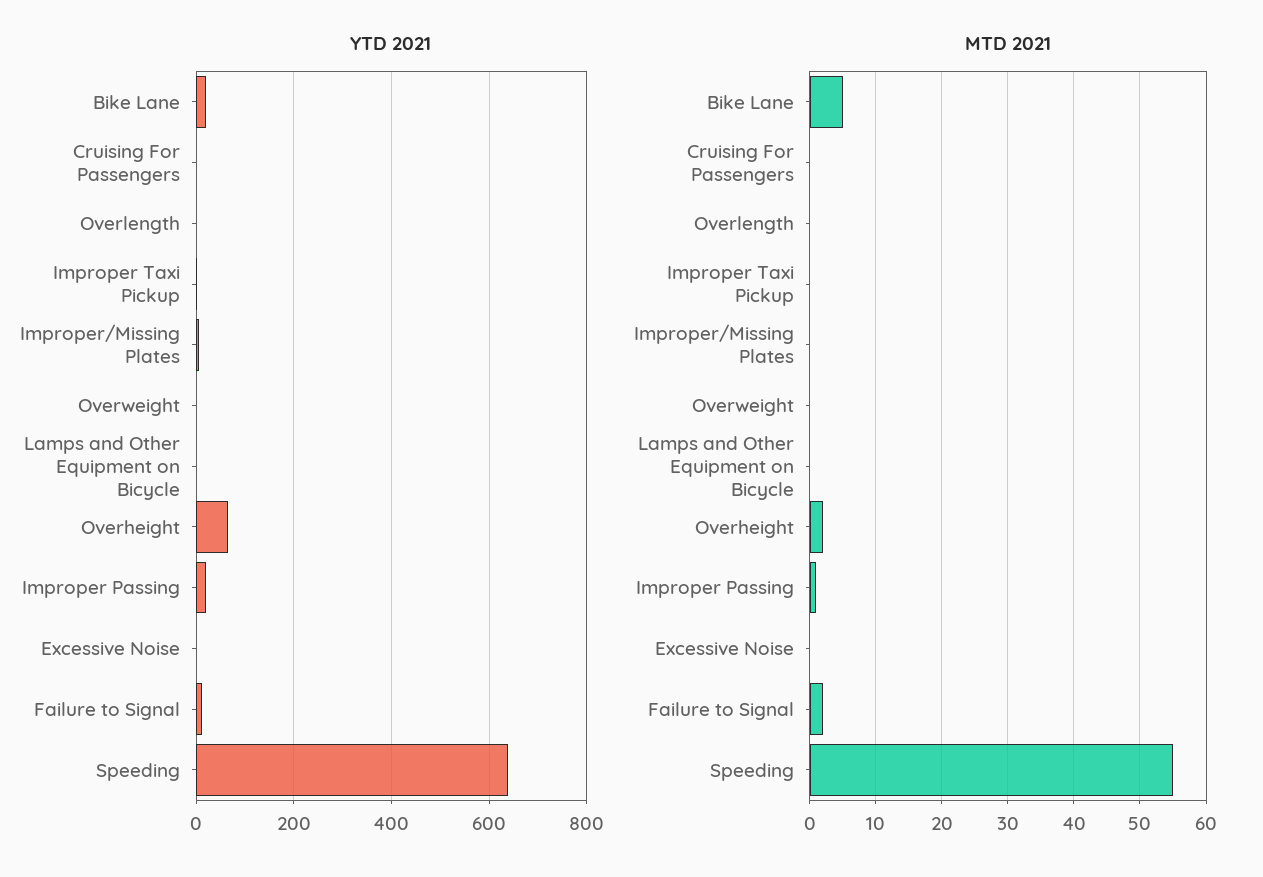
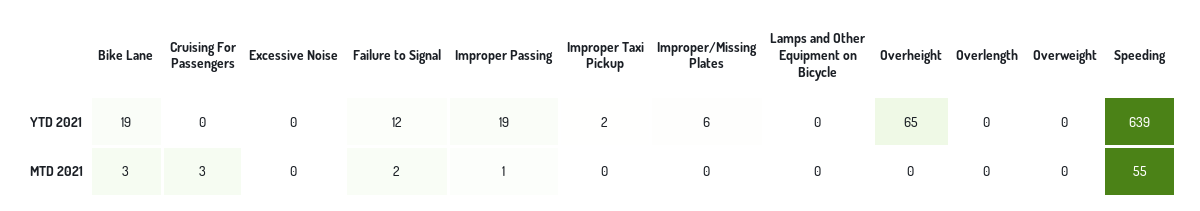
MTD 2021, Bike Lane: 5 -> 3
MTD 2021, Cruising For Passengers: 0 -> 3
MTD 2021, Overheight: 2 -> 0

